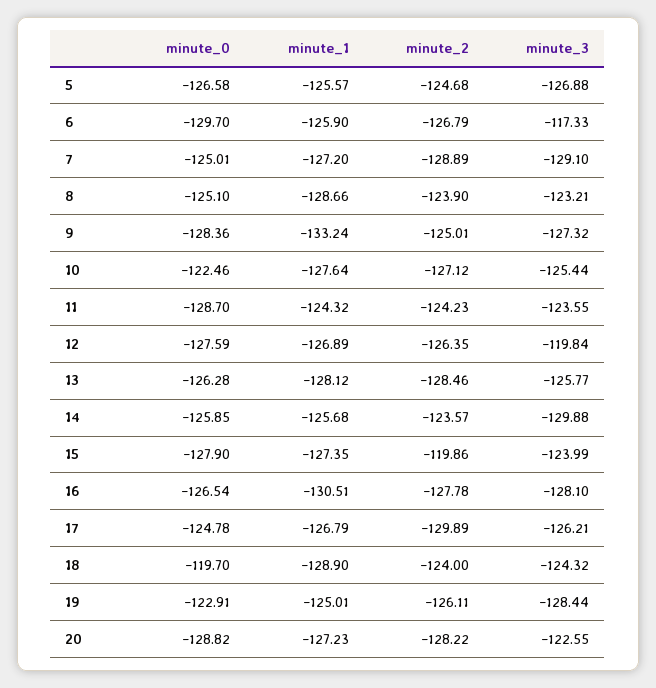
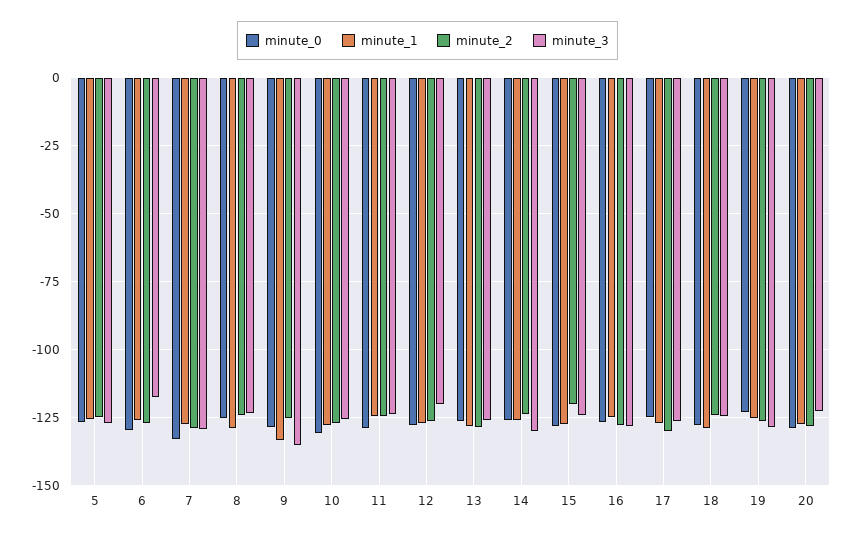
minute_0, 7: -125.01 -> -132.5
minute_3, 9: -127.32 -> -135
minute_0, 10: -122.46 -> -130
minute_1, 16: -130.51 -> -125
minute_0, 18: -119.7 -> -127.5

